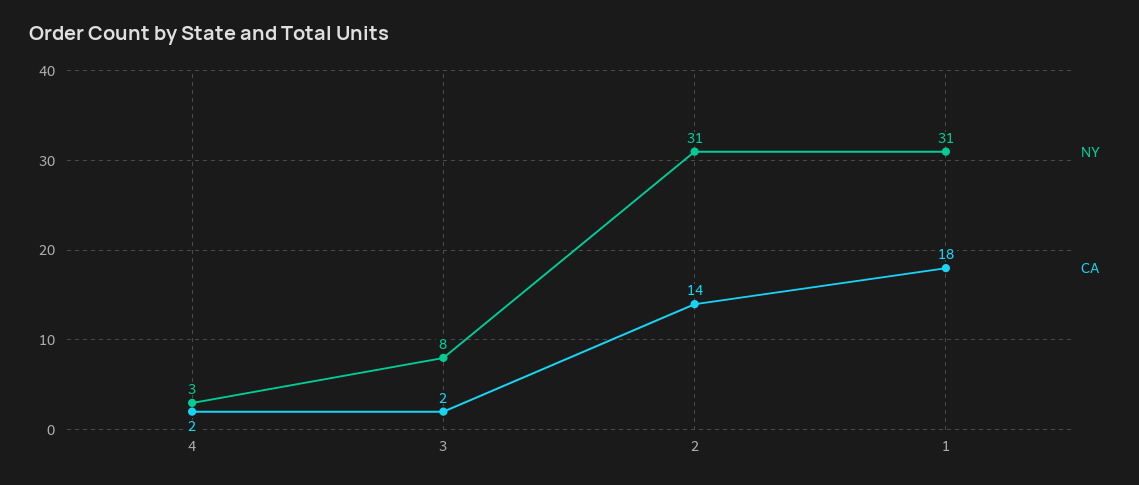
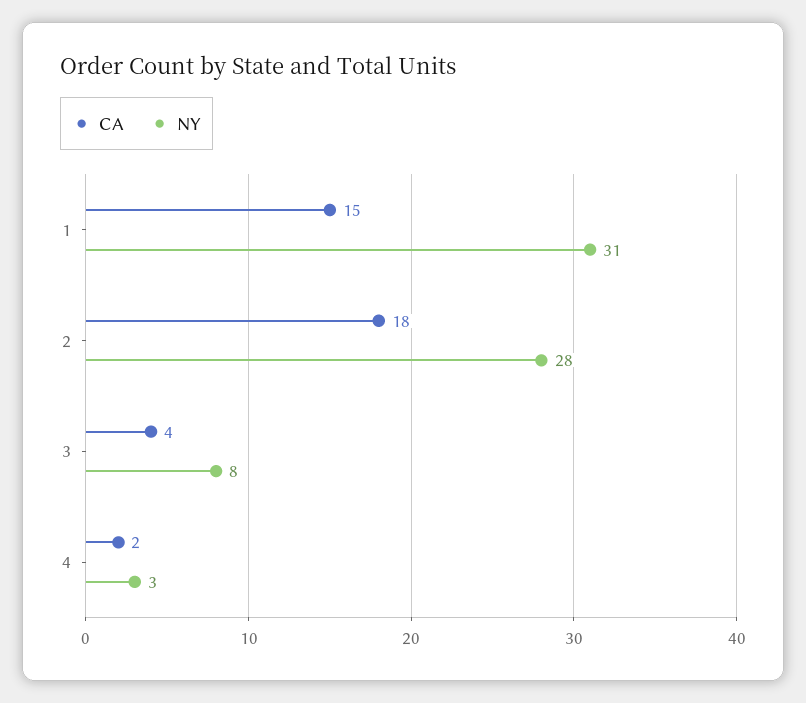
CA, 3: 2 -> 4
NY, 2: 31 -> 28
CA, 2: 14 -> 18
CA, 1: 18 -> 15

